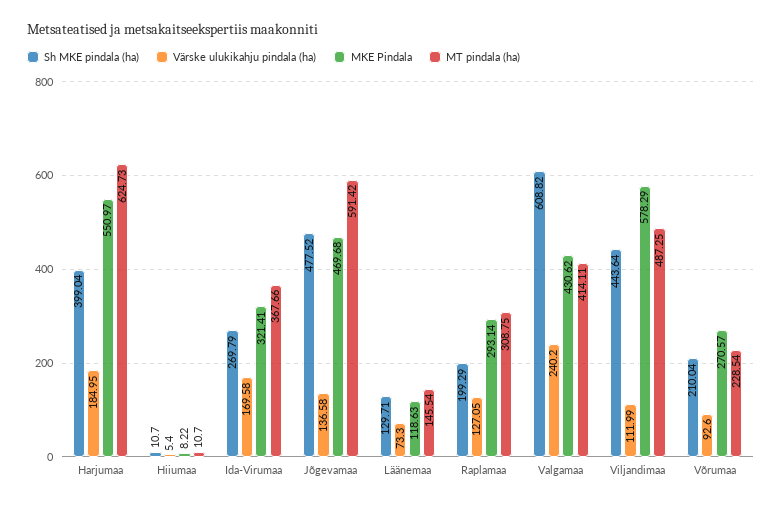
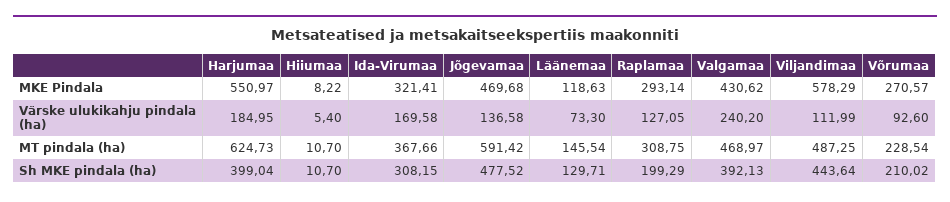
Sh MKE pindala (ha), Ida-Virumaa: 269.79 -> 308.15
Sh MKE pindala (ha), Valgamaa: 608.82 -> 392.13
MT pindala (ha), Valgamaa: 414.11 -> 468.97
Sh MKE pindala (ha), Võrumaa: 210.04 -> 210.02

